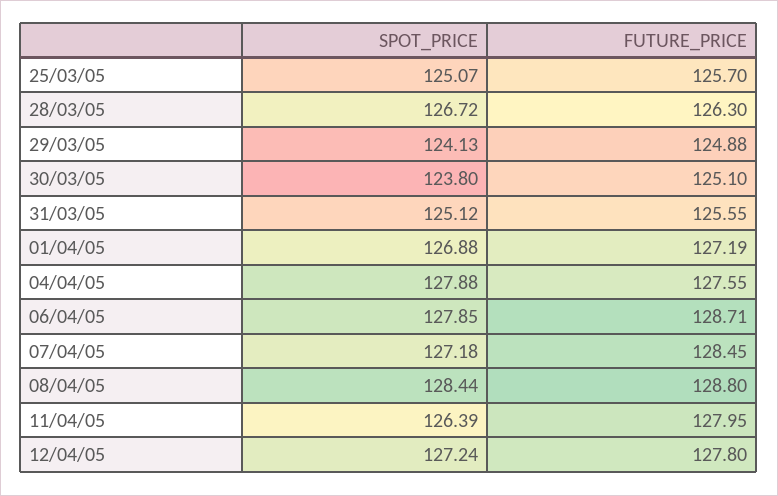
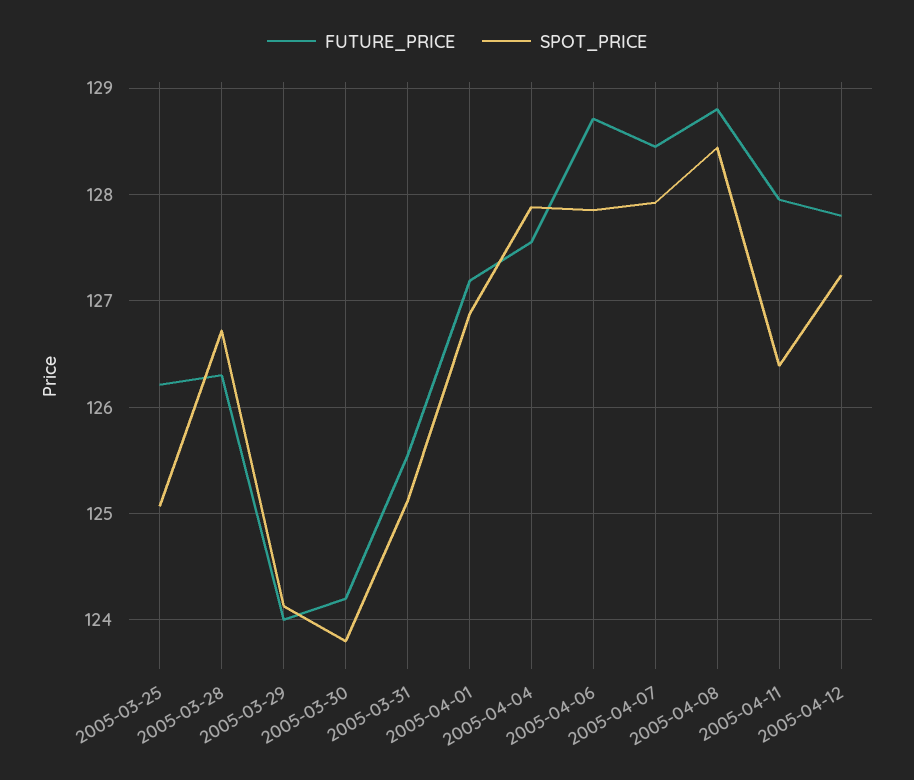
FUTURE_PRICE, 25/03/05: 125.7 -> 126.2
FUTURE_PRICE, 29/03/05: 124.88 -> 124
FUTURE_PRICE, 30/03/05: 125.1 -> 124.2
SPOT_PRICE, 07/04/05: 127.18 -> 127.9

